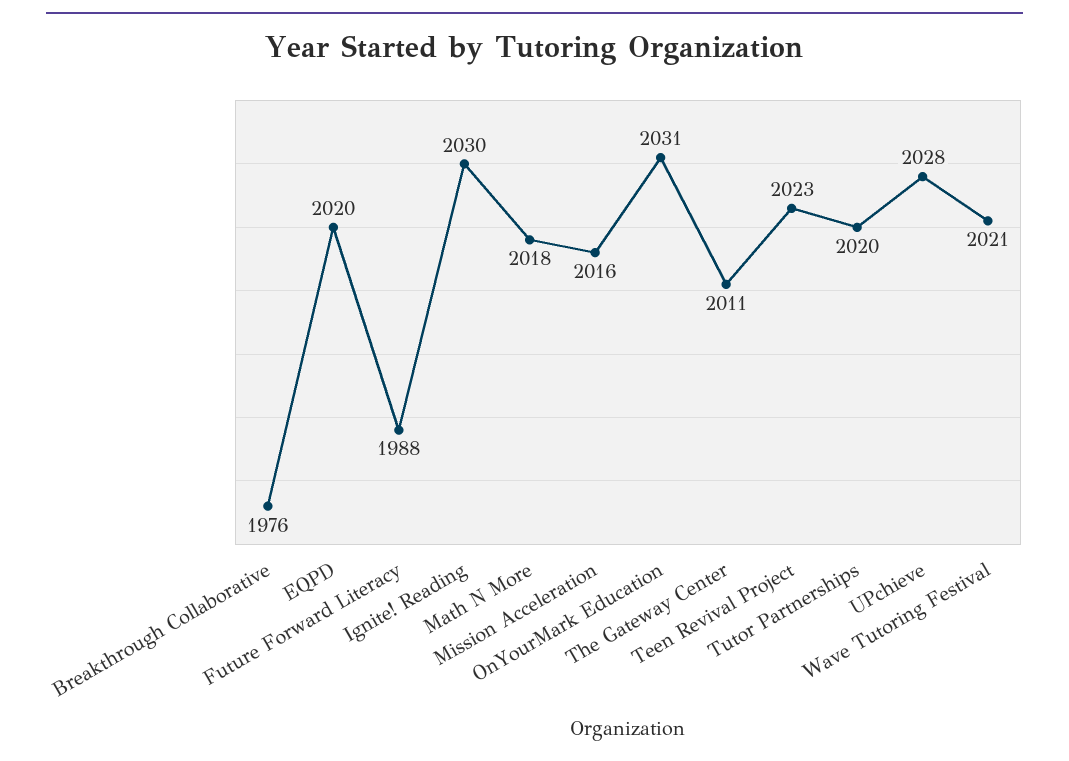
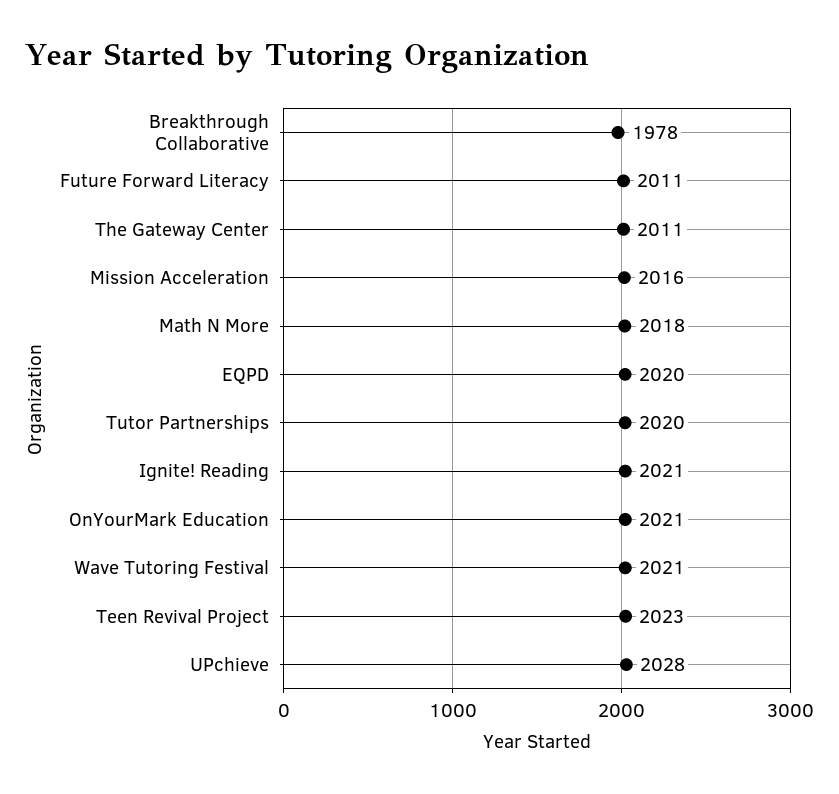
Breakthrough Collaborative: 1976 -> 1978
Future Forward Literacy: 1988 -> 2011
Ignite! Reading: 2030 -> 2021
OnYourMark Education: 2031 -> 2021

